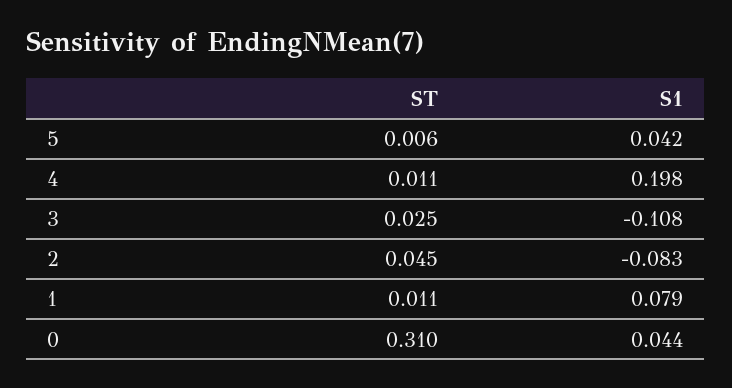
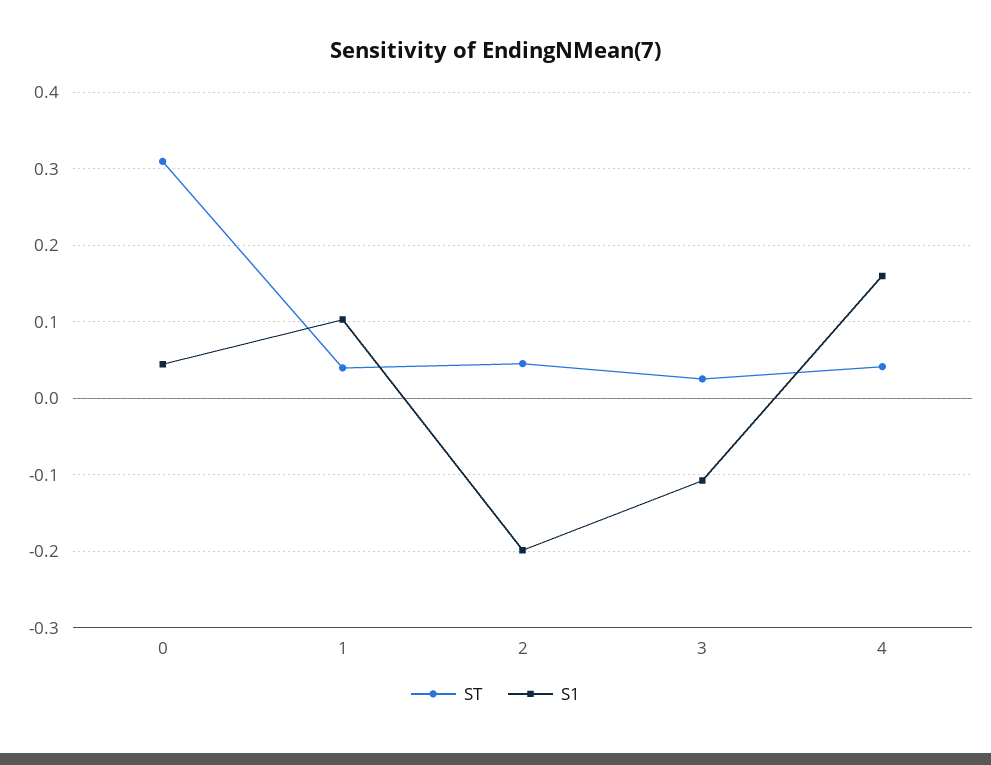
ST, 5: 0.006 -> none
S1, 5: 0.042 -> none
ST, 4: 0.011 -> 0.04
S1, 4: 0.198 -> 0.16
S1, 2: -0.083 -> -0.2
ST, 1: 0.011 -> 0.04
S1, 1: 0.079 -> 0.1

